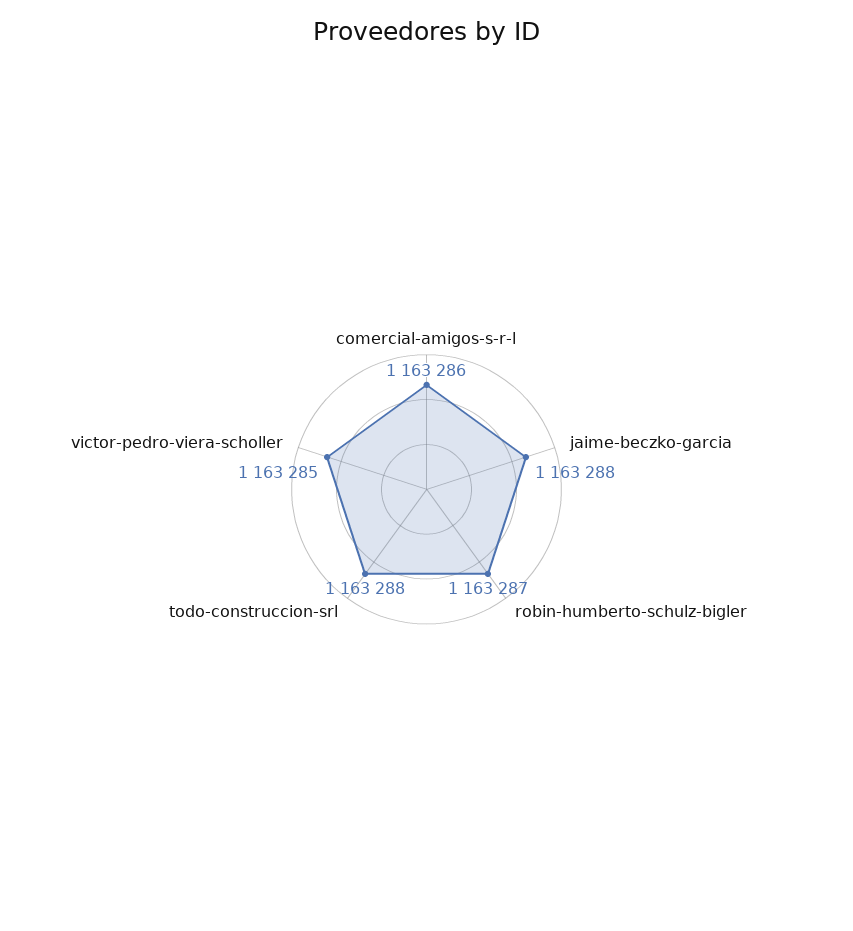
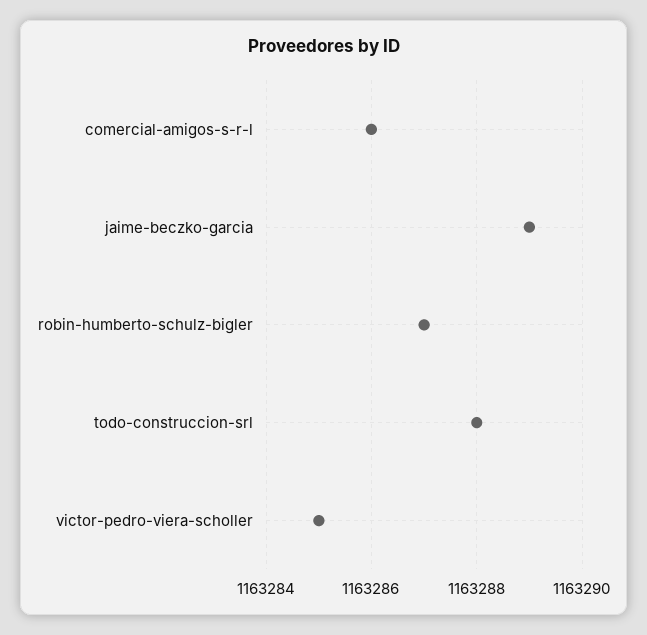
jaime-beczko-garcia: 1163288 -> 1163289

